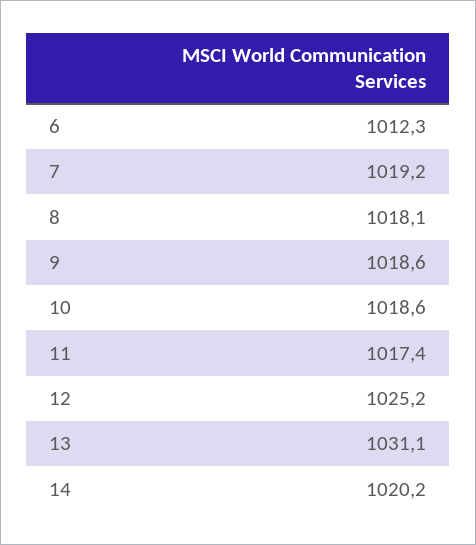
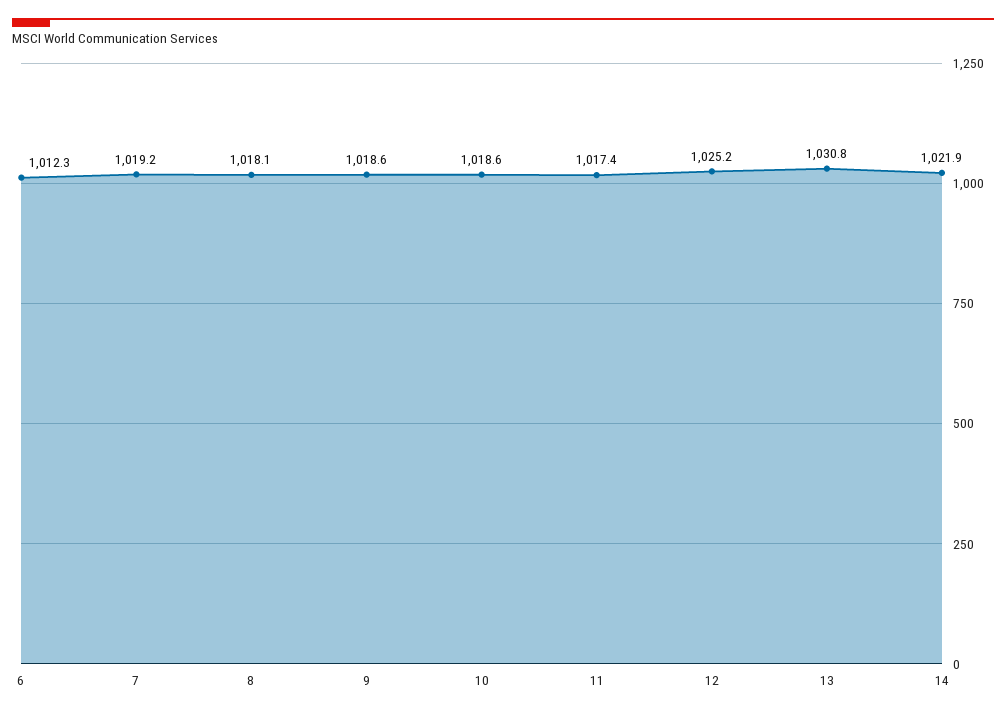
13: 1031.1 -> 1030.8
14: 1020.2 -> 1021.9

